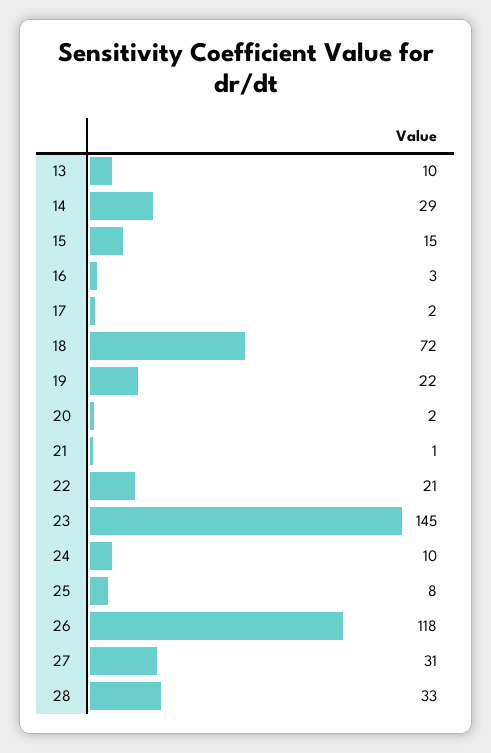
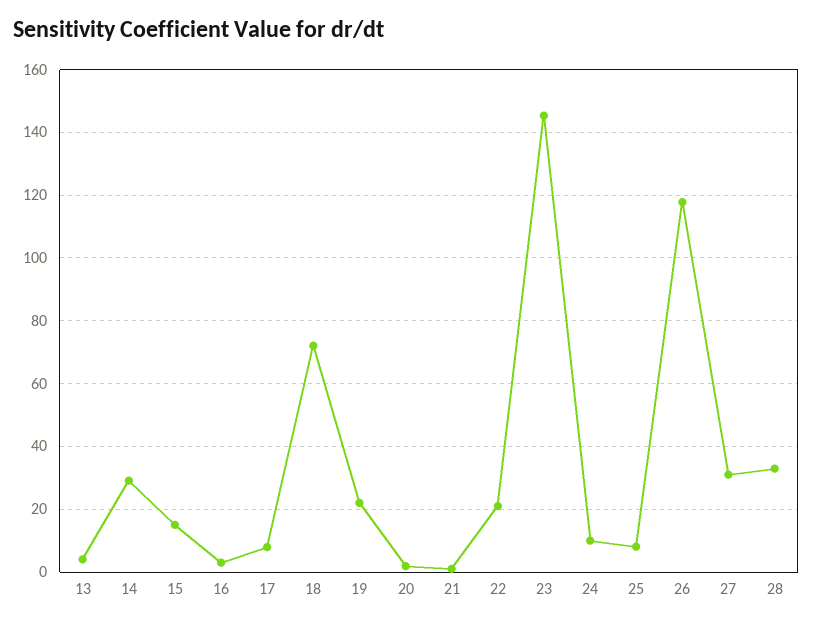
13: 10 -> 4
17: 2 -> 8

